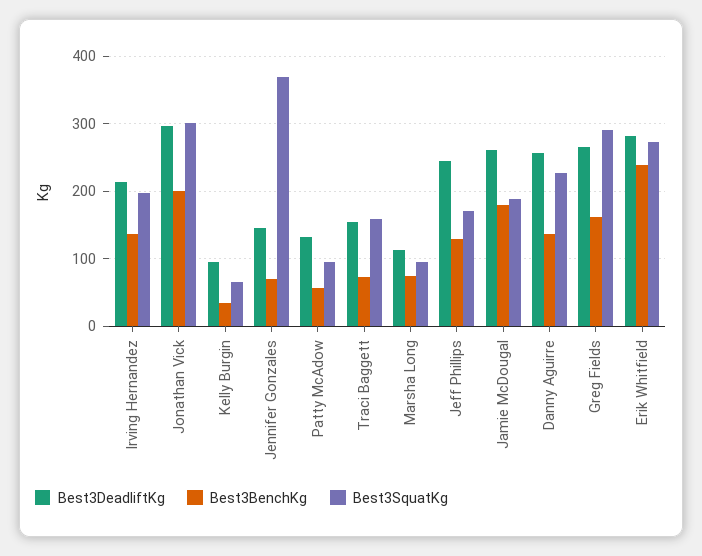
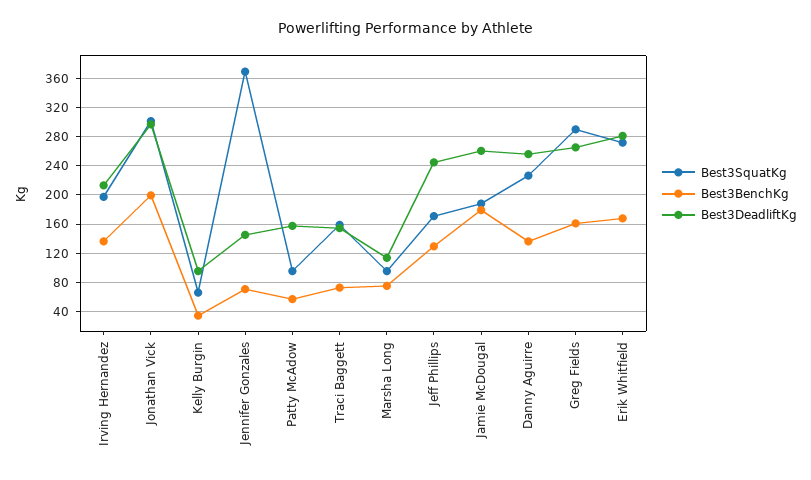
Best3DeadliftKg, Patty McAdow: 130 -> 160
Best3BenchKg, Erik Whitfield: 240 -> 170

